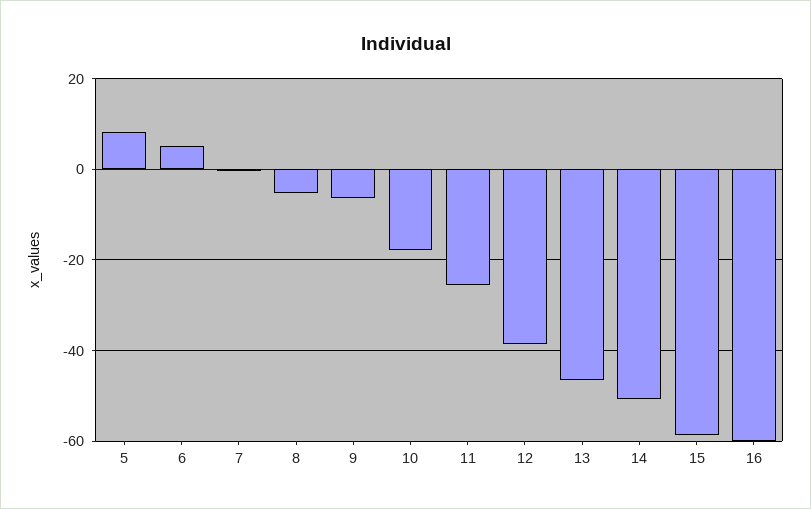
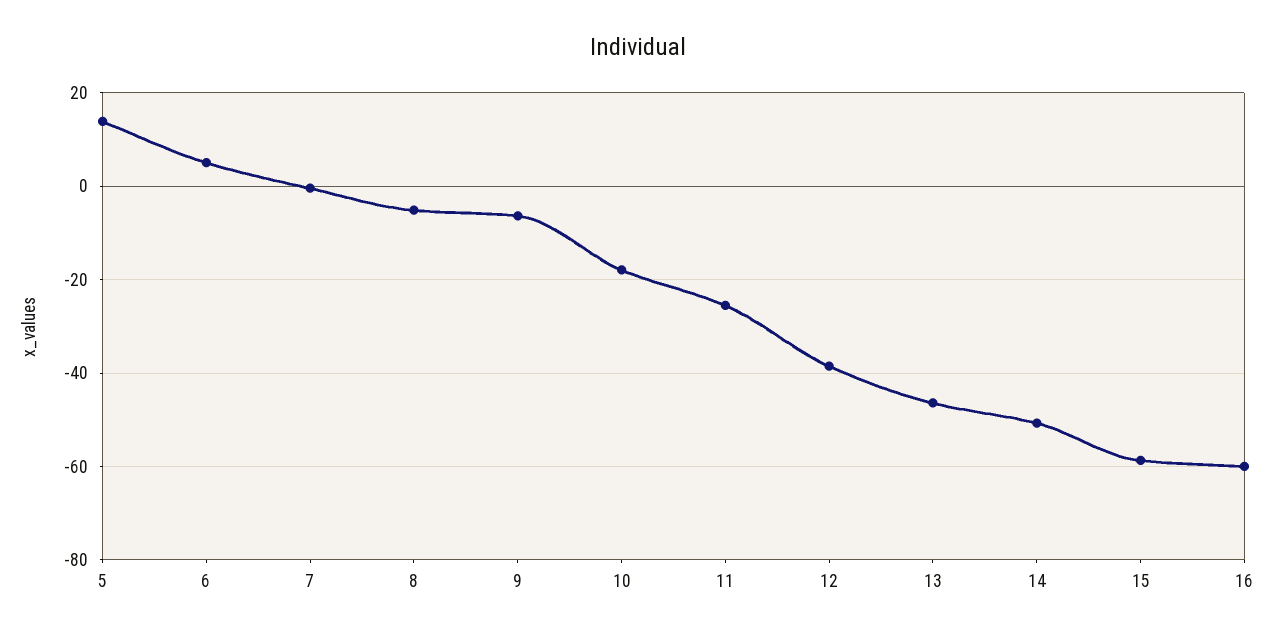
5: 8 -> 14

